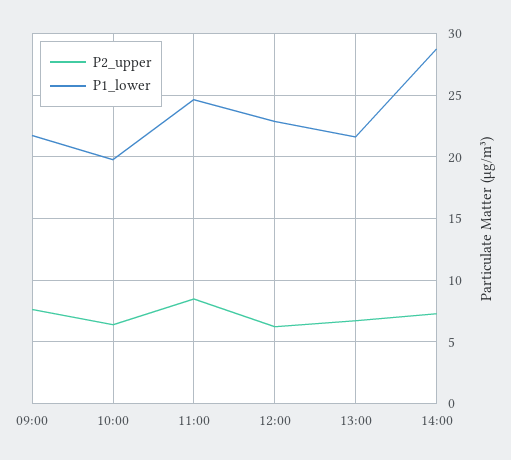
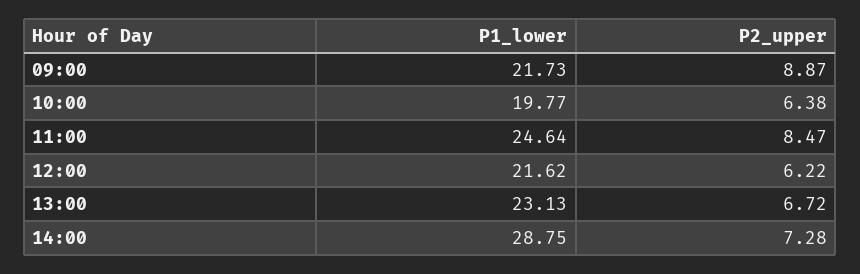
P2_upper, 09:00: 7.5 -> 8.87
P1_lower, 12:00: 23 -> 21.62
P1_lower, 13:00: 21.5 -> 23.13

